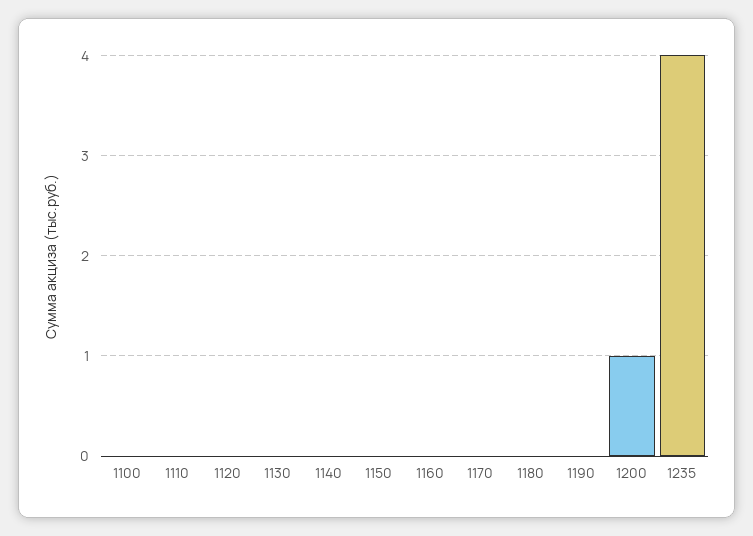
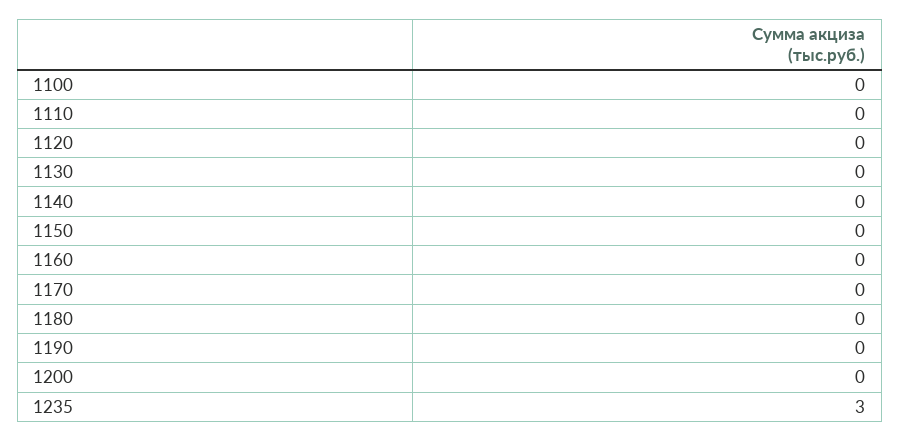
1200: 1 -> 0
1235: 4 -> 3

